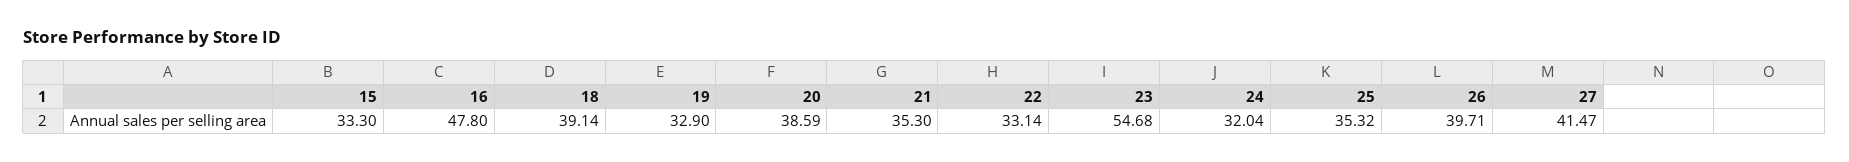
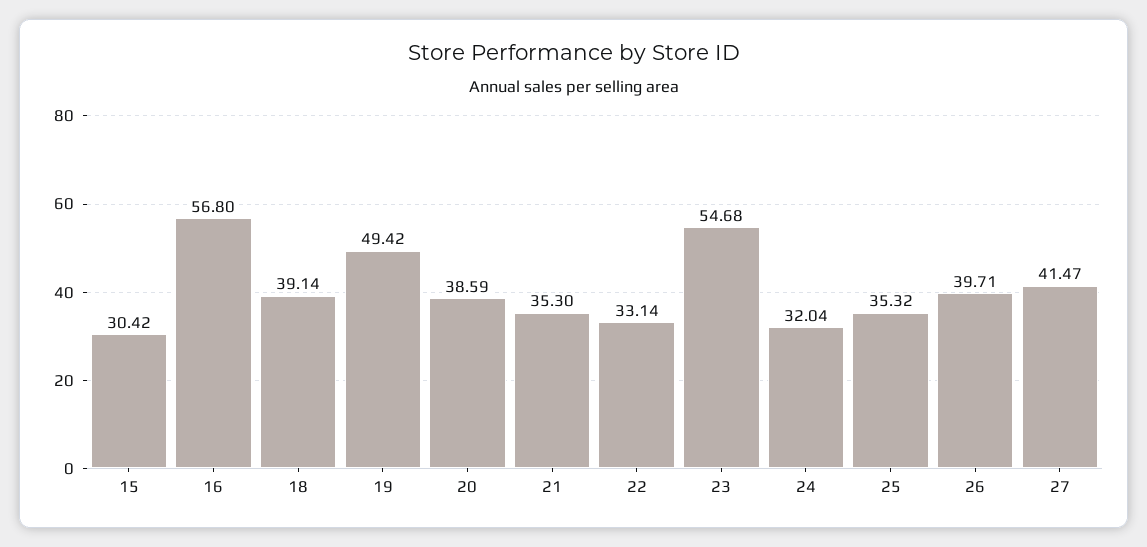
15: 33.3 -> 30.42
16: 47.8 -> 56.8
19: 32.9 -> 49.42

